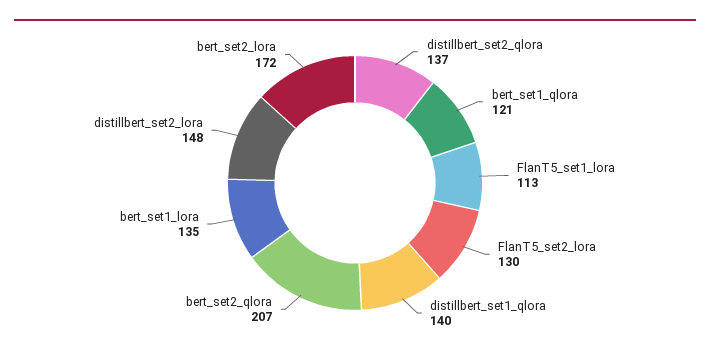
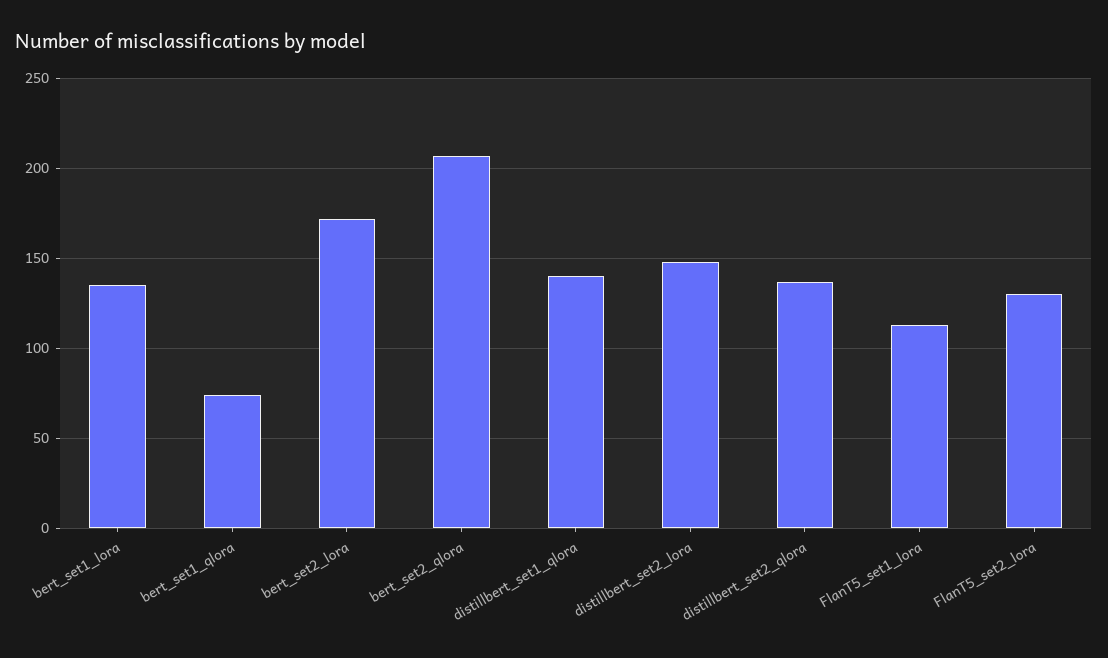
bert_set1_qlora: 121 -> 75

